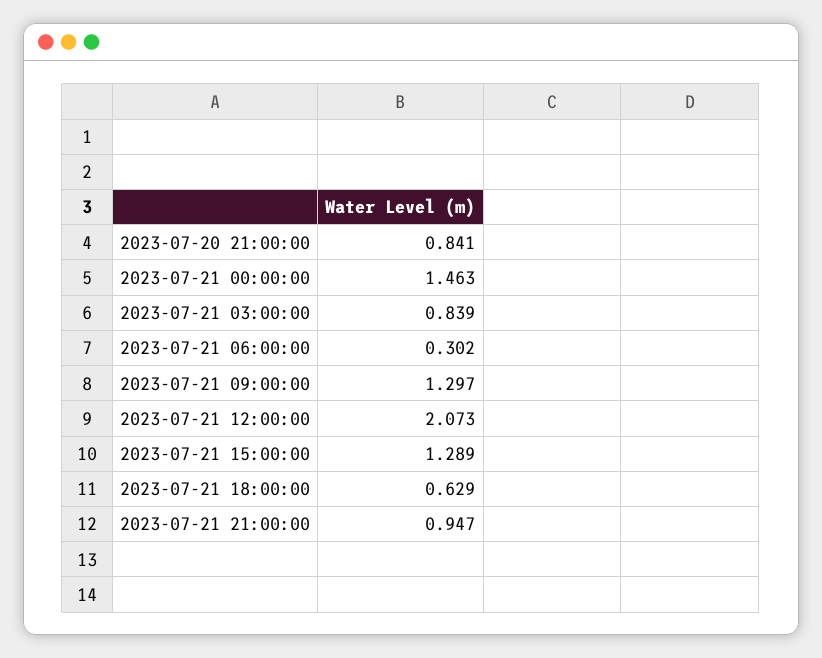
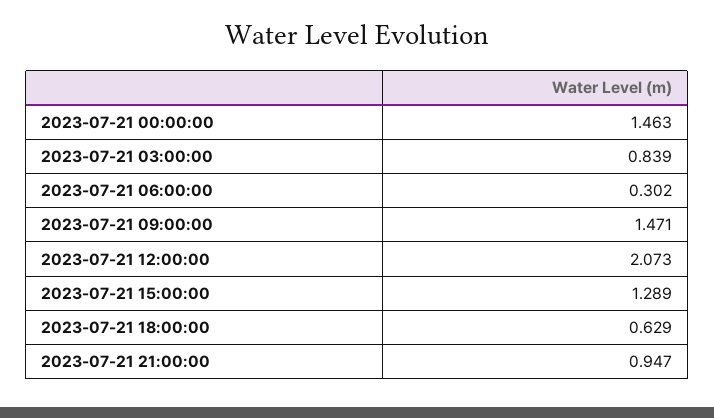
2023-07-20 21:00:00: 0.841 -> none
2023-07-21 09:00:00: 1.297 -> 1.471

